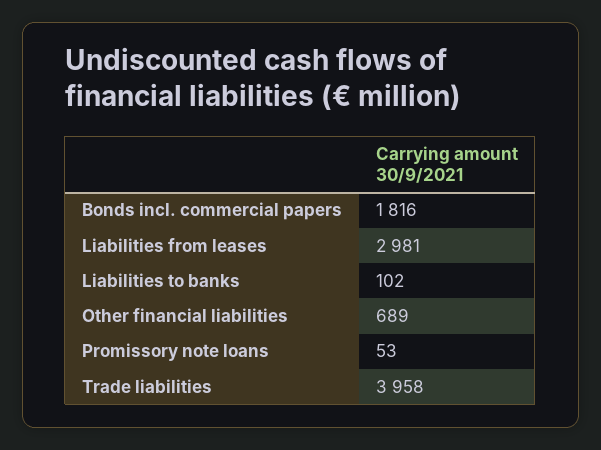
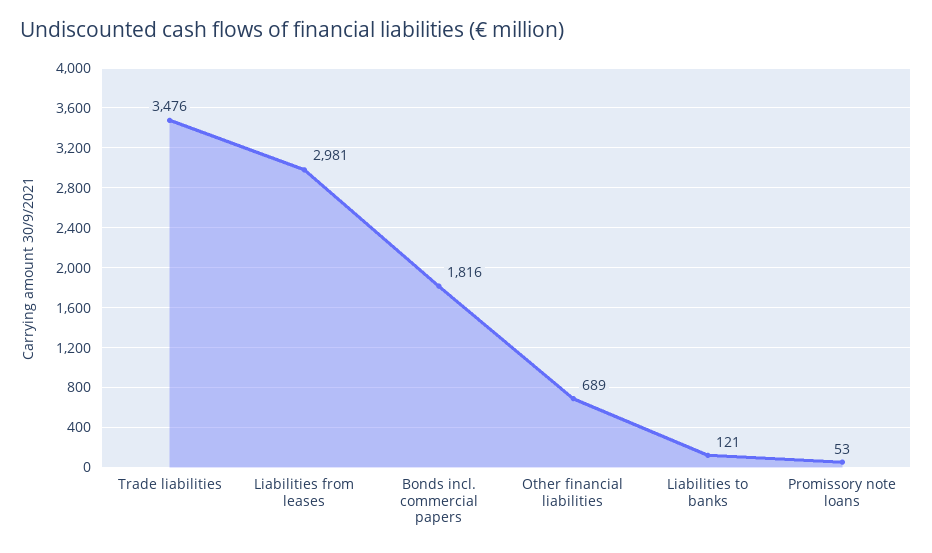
Liabilities to banks: 102 -> 121
Trade liabilities: 3958 -> 3476

